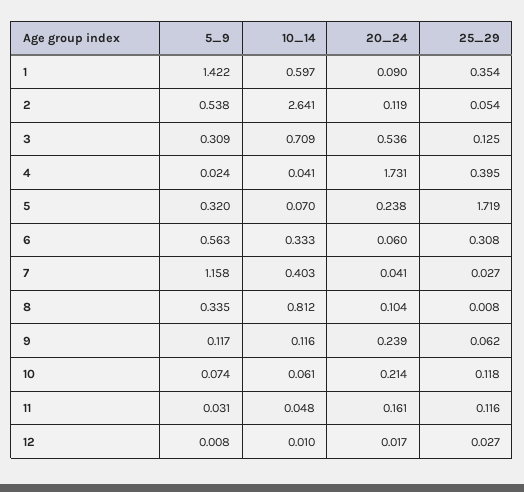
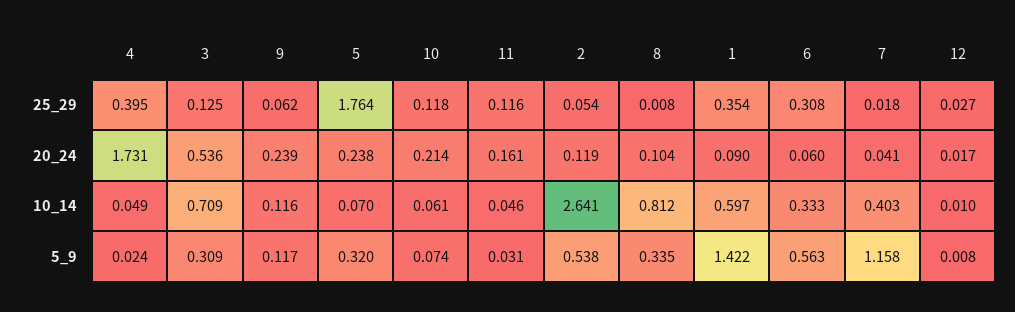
10_14, 4: 0.041 -> 0.049
25_29, 5: 1.719 -> 1.764
25_29, 7: 0.027 -> 0.018
10_14, 11: 0.048 -> 0.046

